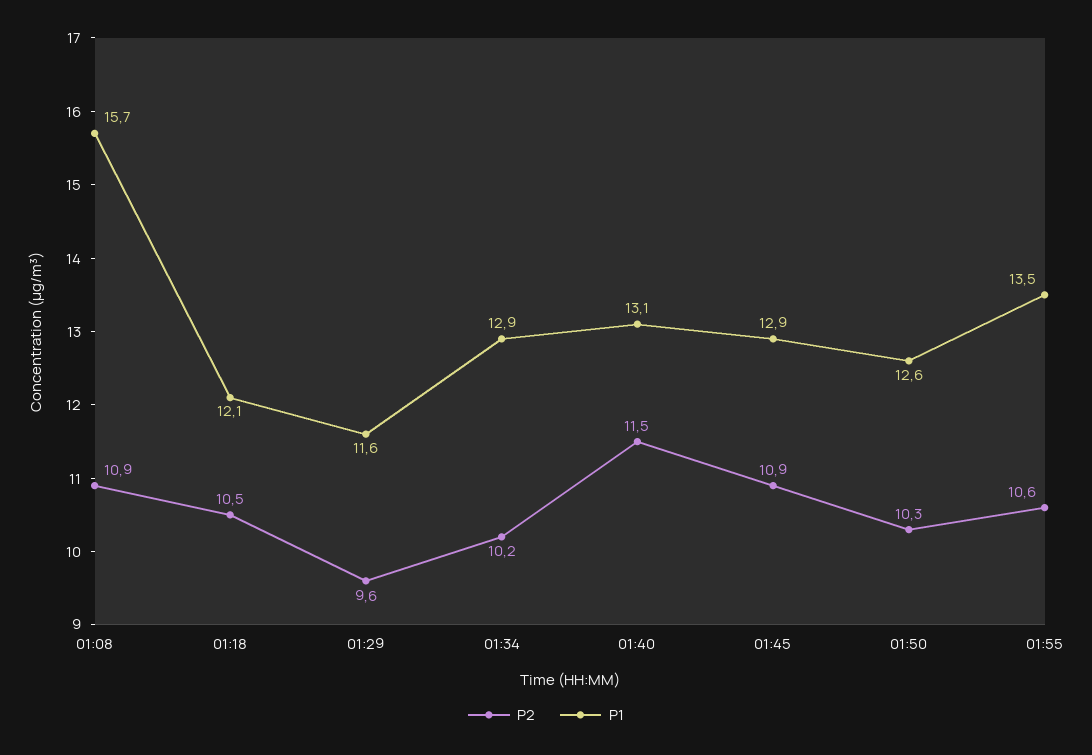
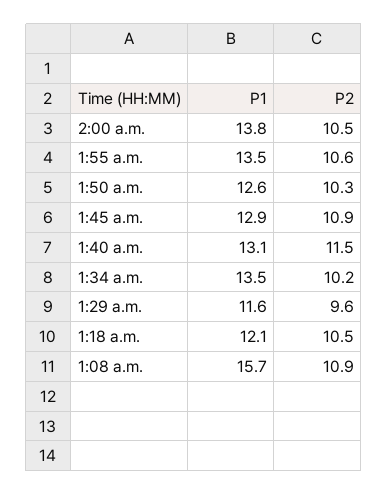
P1, 01:34: 12.9 -> 13.5
P1, 2:00 a.m.: none -> 13.8
P2, 2:00 a.m.: none -> 10.5

